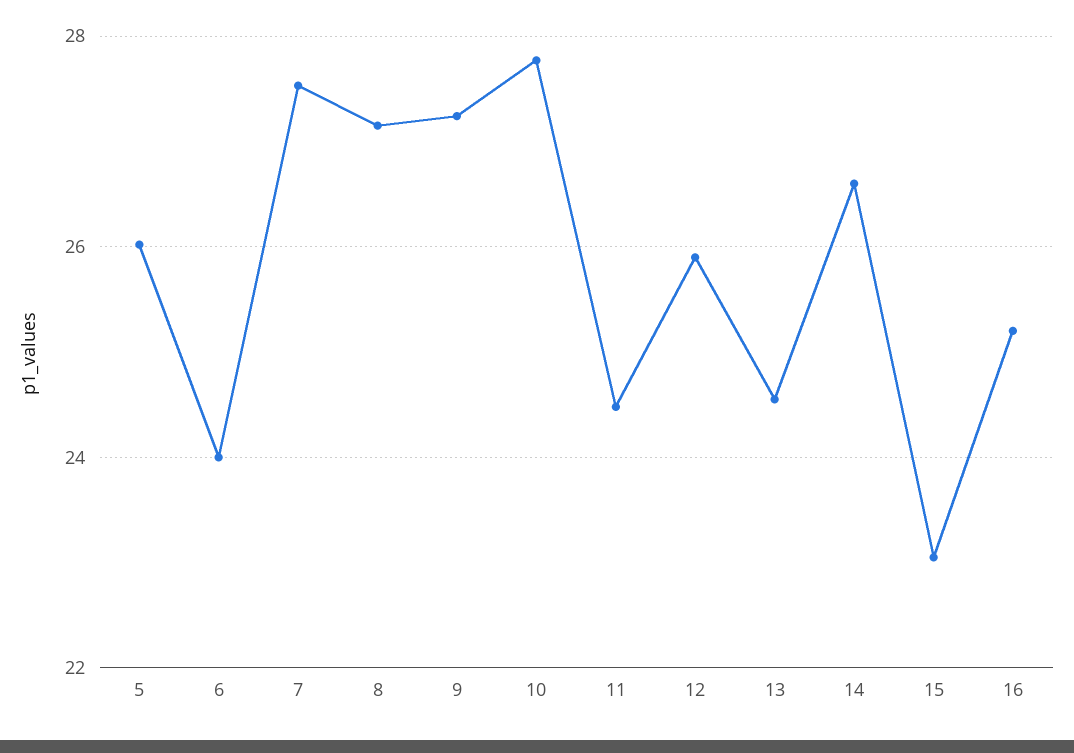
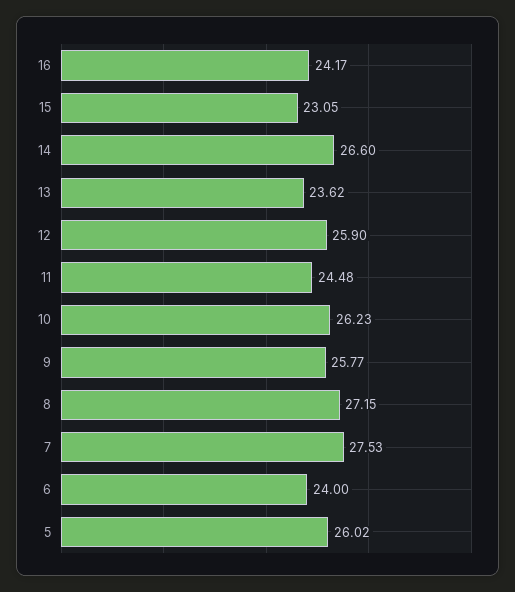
9: 27.2 -> 25.77
10: 27.8 -> 26.23
13: 24.6 -> 23.62
16: 25.2 -> 24.17

